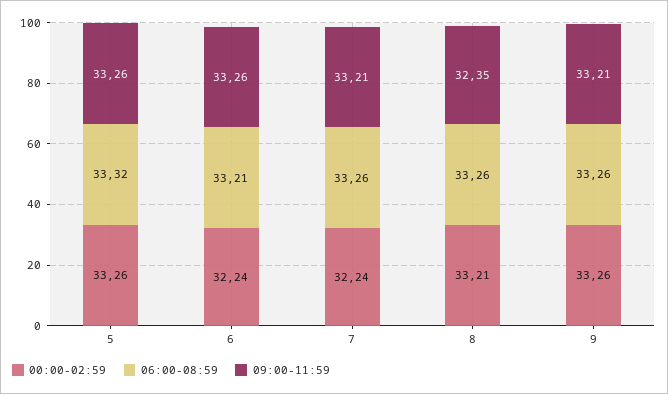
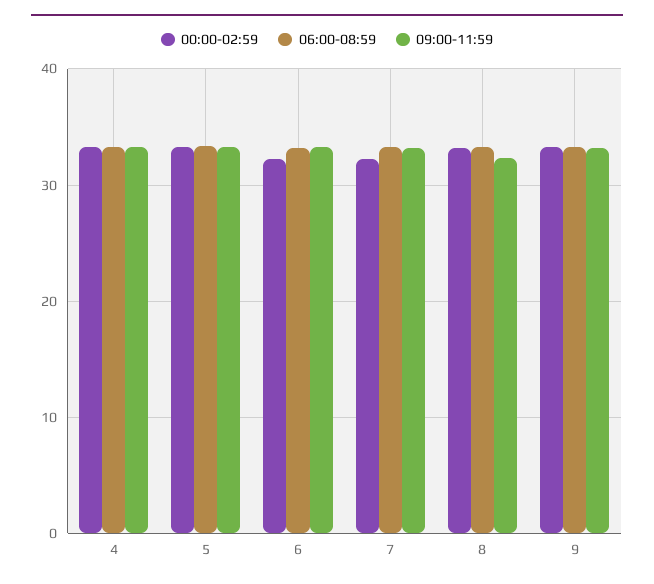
00:00-02:59, 4: none -> 33
06:00-08:59, 4: none -> 33
09:00-11:59, 4: none -> 33

